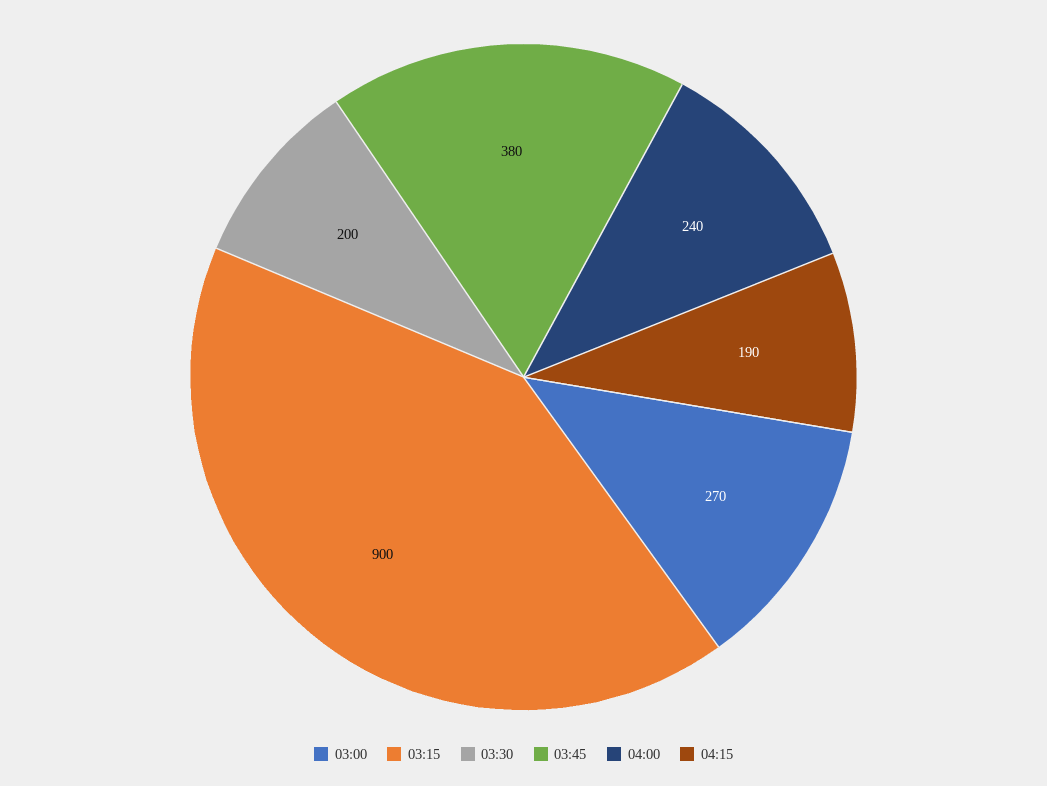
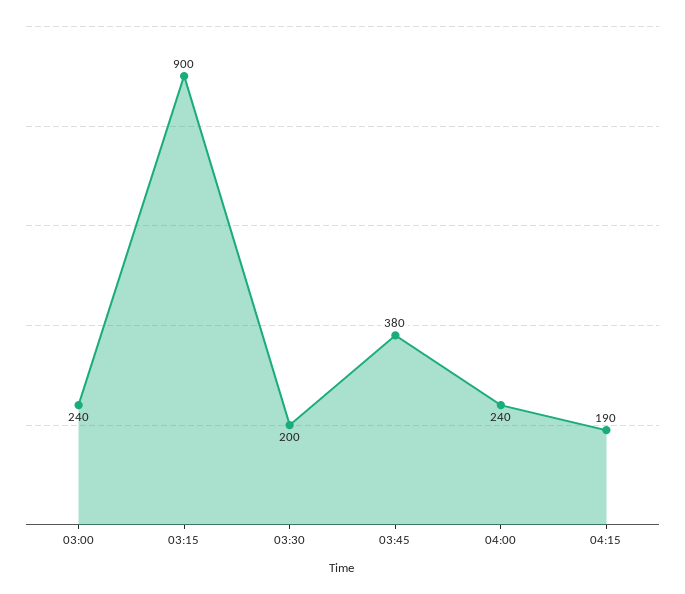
03:00: 270 -> 240

